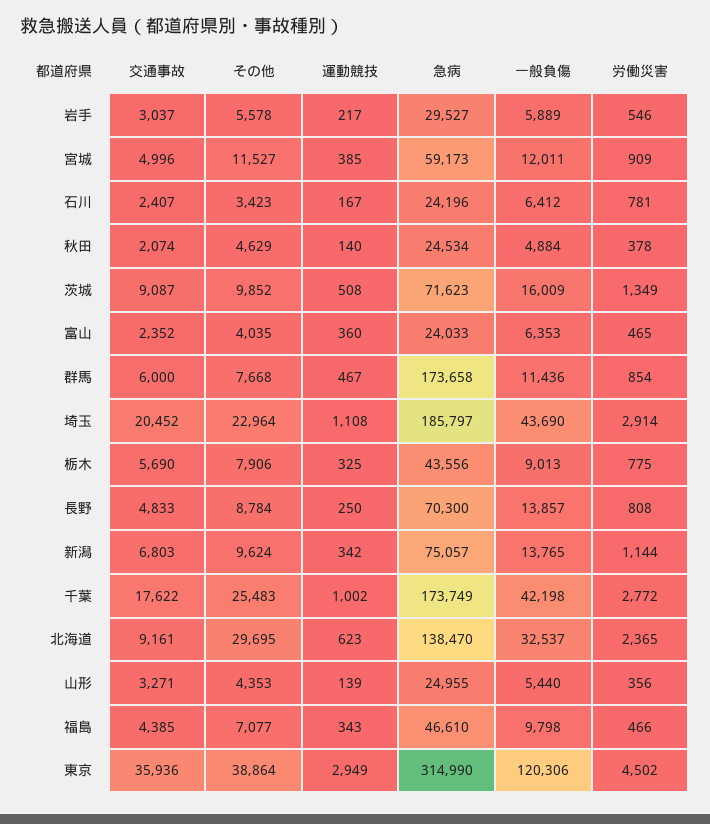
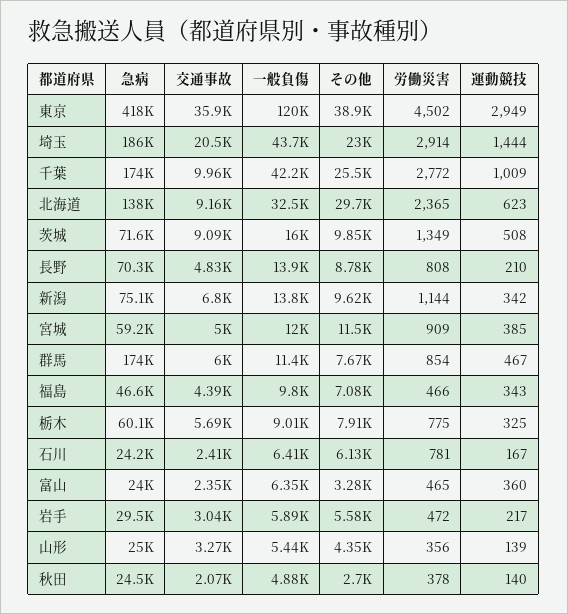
労働災害, 岩手: 546 -> 472
その他, 石川: 3423 -> 6130
その他, 秋田: 4629 -> 2700
その他, 富山: 4035 -> 3280
運動競技, 埼玉: 1108 -> 1444
急病, 栃木: 43556 -> 60100
運動競技, 長野: 250 -> 210
交通事故, 千葉: 17622 -> 9960
運動競技, 千葉: 1002 -> 1009
急病, 東京: 314990 -> 418000

